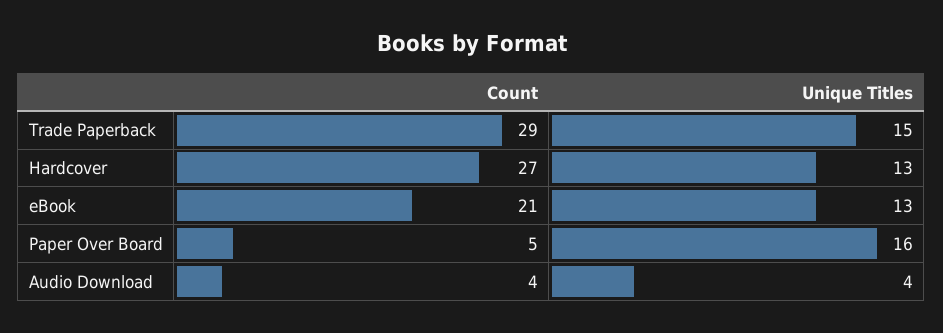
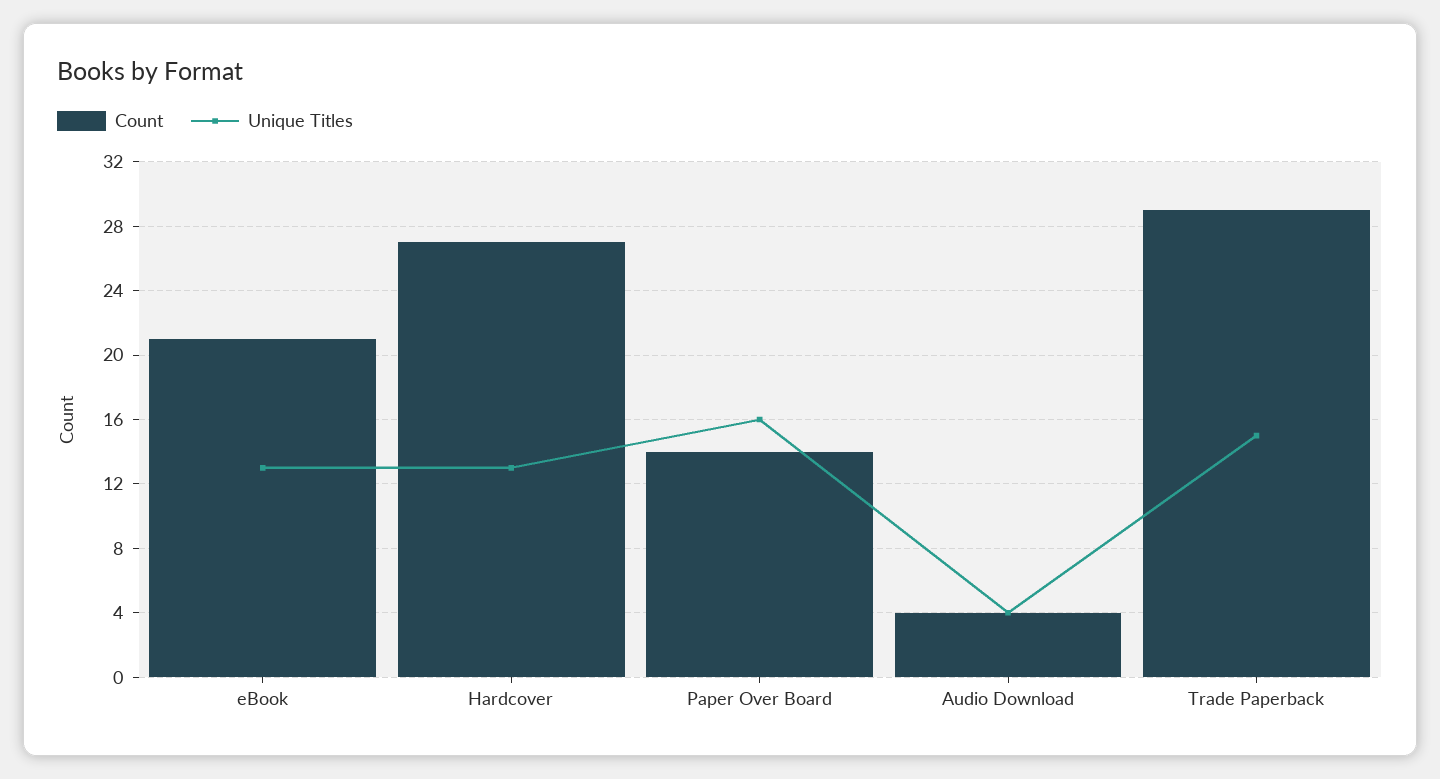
Count, Paper Over Board: 5 -> 14

